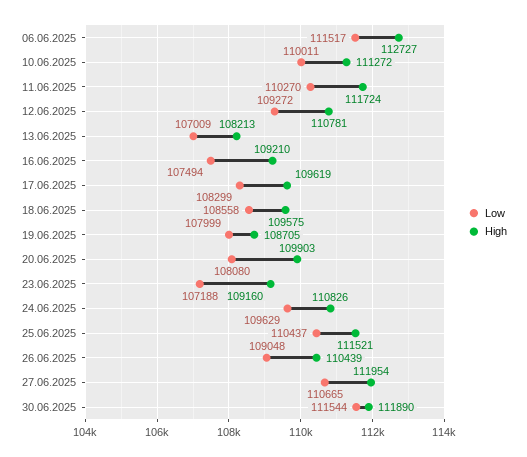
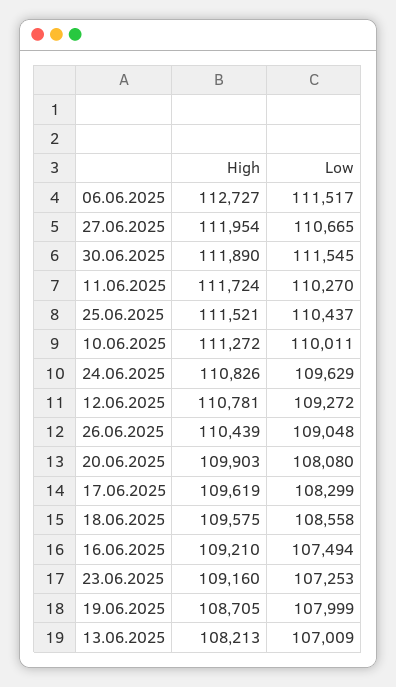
Low, 23.06.2025: 107188 -> 107253
Low, 30.06.2025: 111544 -> 111545

